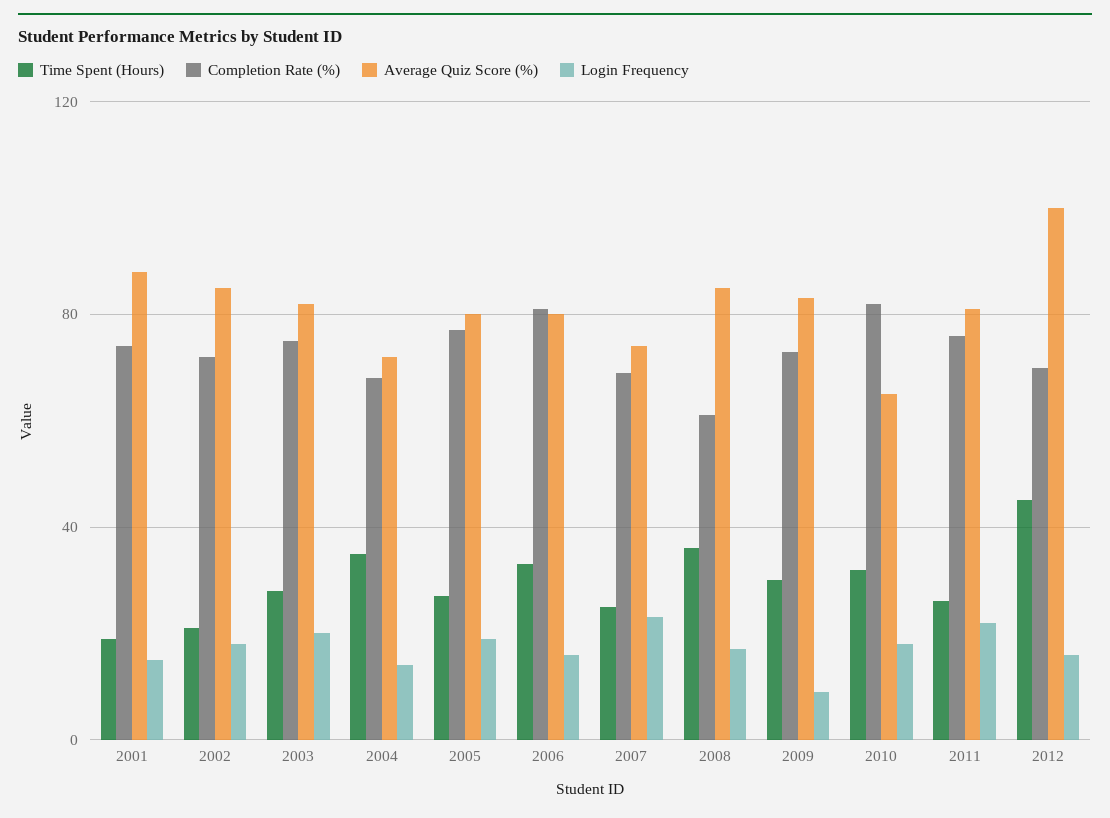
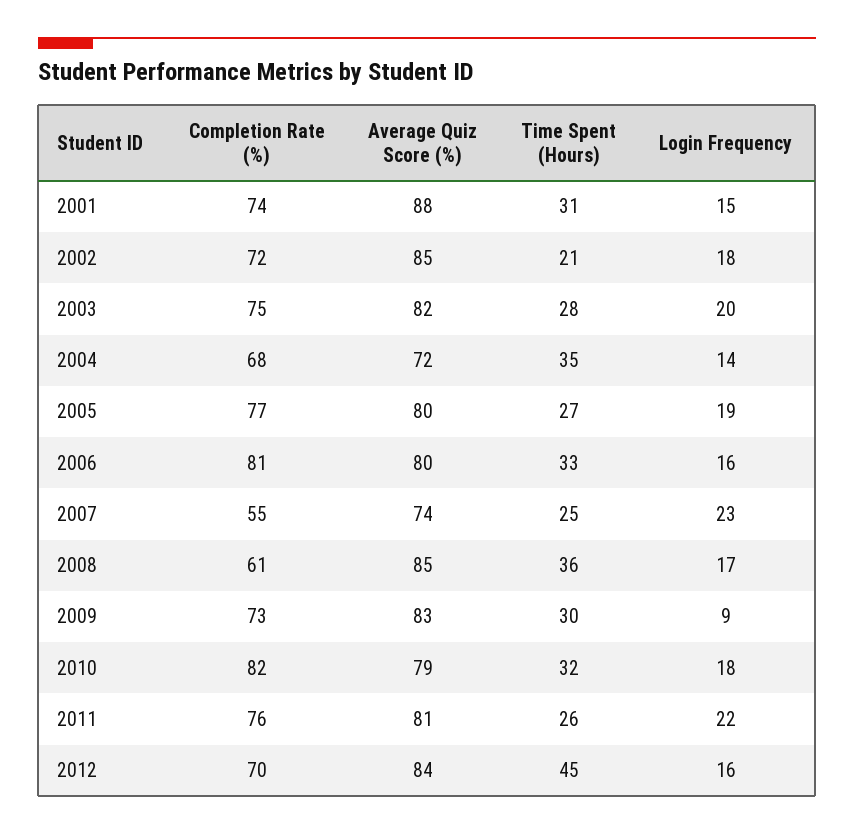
Time Spent (Hours), 2001: 20 -> 31
Completion Rate (%), 2007: 70 -> 55
Average Quiz Score (%), 2010: 65 -> 79
Average Quiz Score (%), 2012: 100 -> 84

